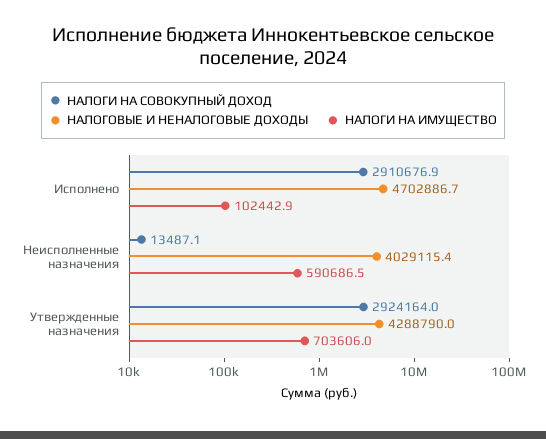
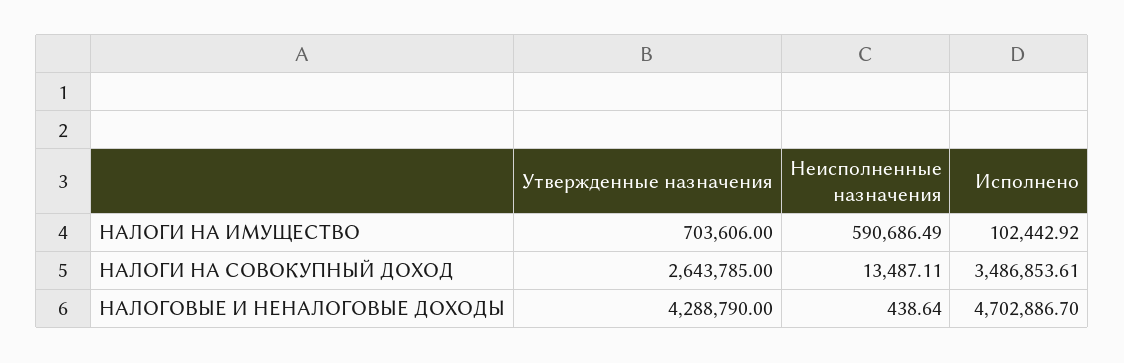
НАЛОГИ НА СОВОКУПНЫЙ ДОХОД, Исполнено: 2910676.9 -> 3486853.61
НАЛОГОВЫЕ И НЕНАЛОГОВЫЕ ДОХОДЫ, Неисполненные назначения: 4029115.4 -> 438.64
НАЛОГИ НА СОВОКУПНЫЙ ДОХОД, Утвержденные назначения: 2924164 -> 2643785

